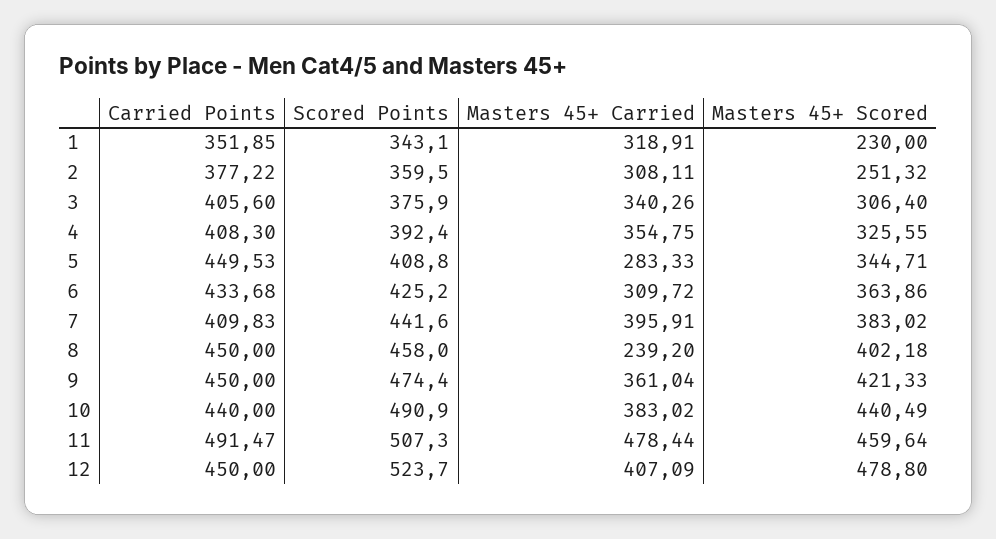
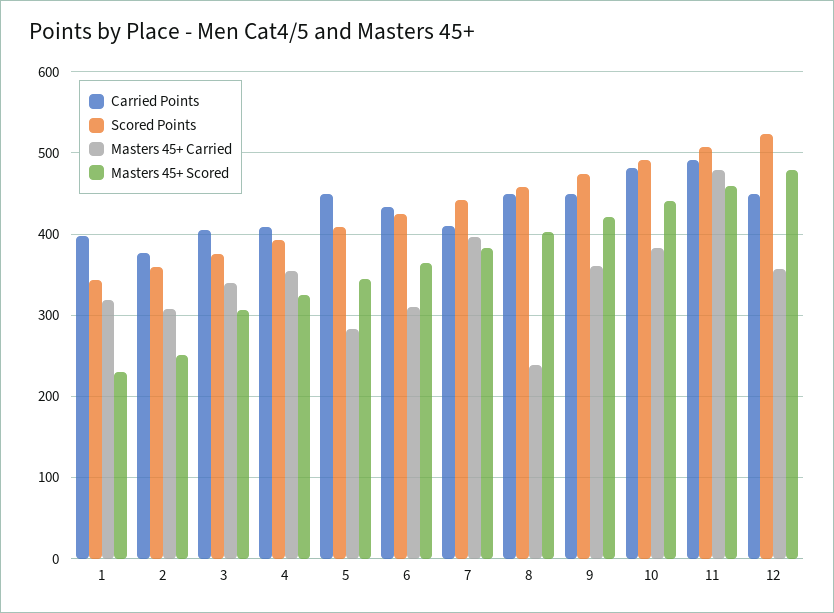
Carried Points, 1: 351.85 -> 400
Carried Points, 10: 440 -> 480
Masters 45+ Carried, 12: 407.09 -> 360

